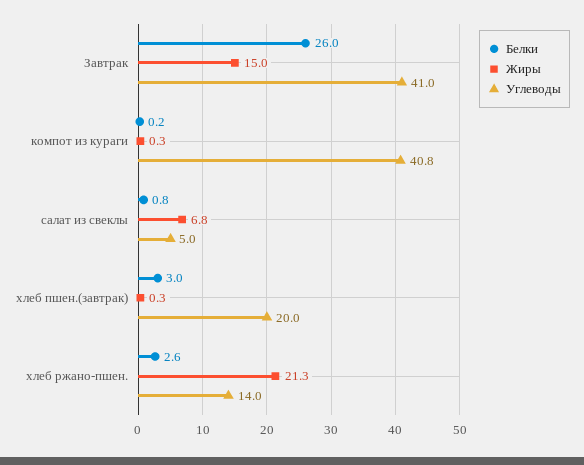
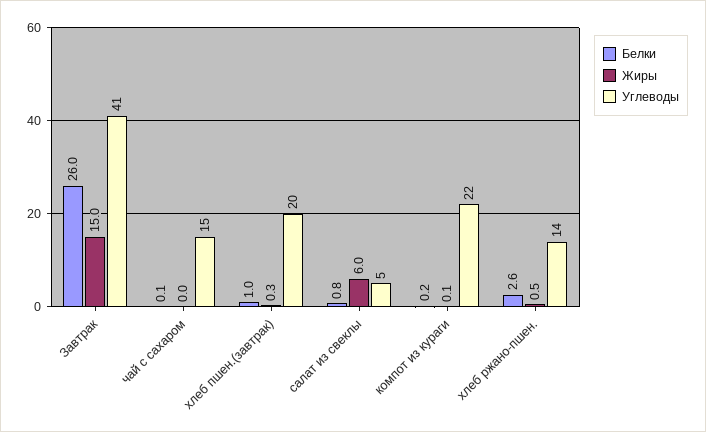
Жиры, компот из кураги: 0.3 -> 0.1
Углеводы, компот из кураги: 40.8 -> 22
Жиры, салат из свеклы: 6.8 -> 6
Белки, хлеб пшен.(завтрак): 3 -> 1
Жиры, хлеб ржано-пшен.: 21.3 -> 0.5
Белки, чай с сахаром: none -> 0.1
Жиры, чай с сахаром: none -> 0
Углеводы, чай с сахаром: none -> 15

